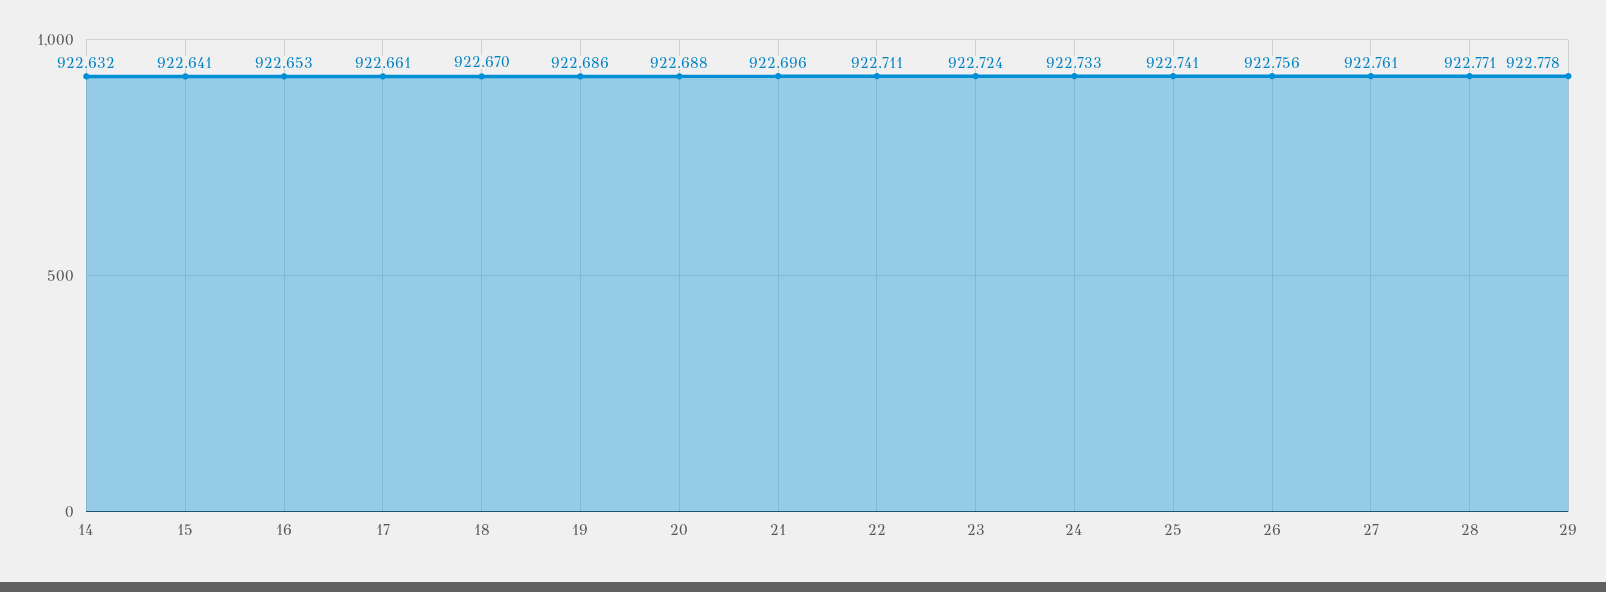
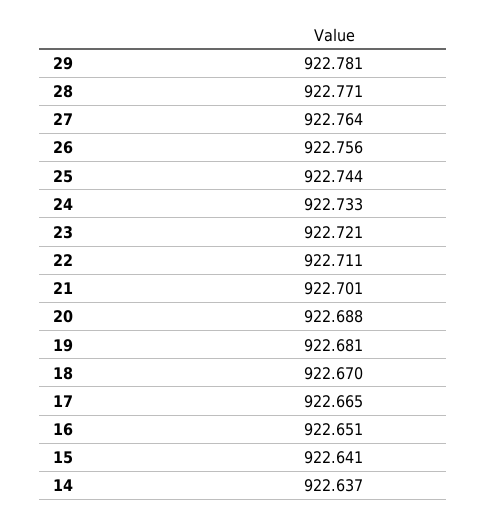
14: 922.632 -> 922.637
16: 922.653 -> 922.651
17: 922.661 -> 922.665
19: 922.686 -> 922.681
21: 922.696 -> 922.701
23: 922.724 -> 922.721
25: 922.741 -> 922.744
27: 922.761 -> 922.764
29: 922.778 -> 922.781

